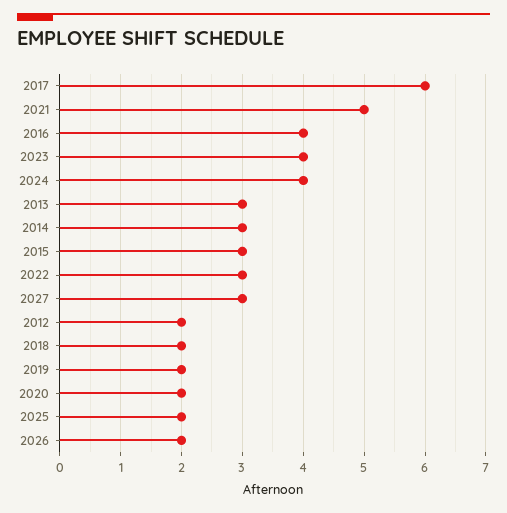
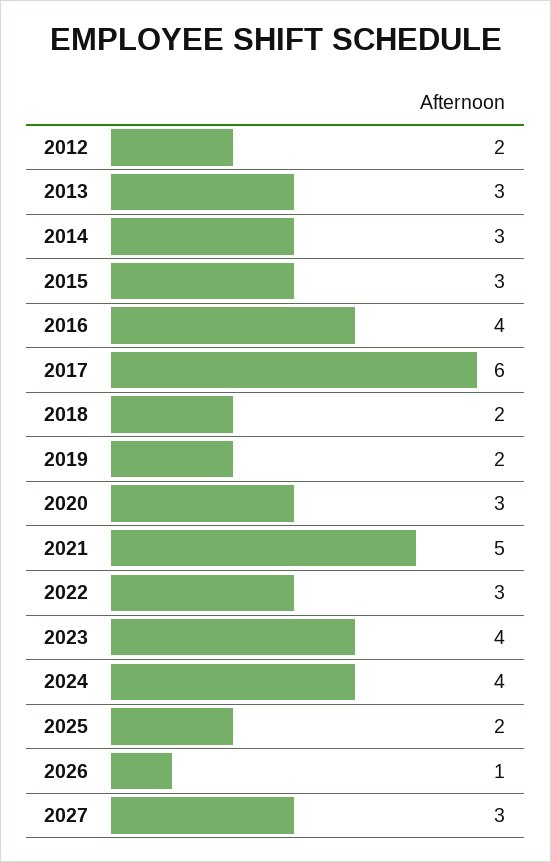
2020: 2 -> 3
2026: 2 -> 1

